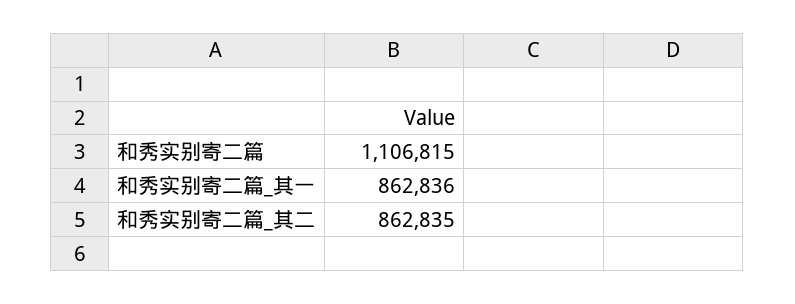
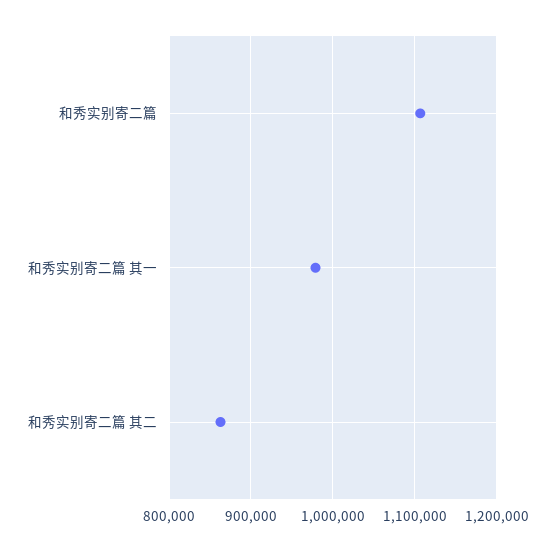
和秀实别寄二篇_其一: 862836 -> 980000

